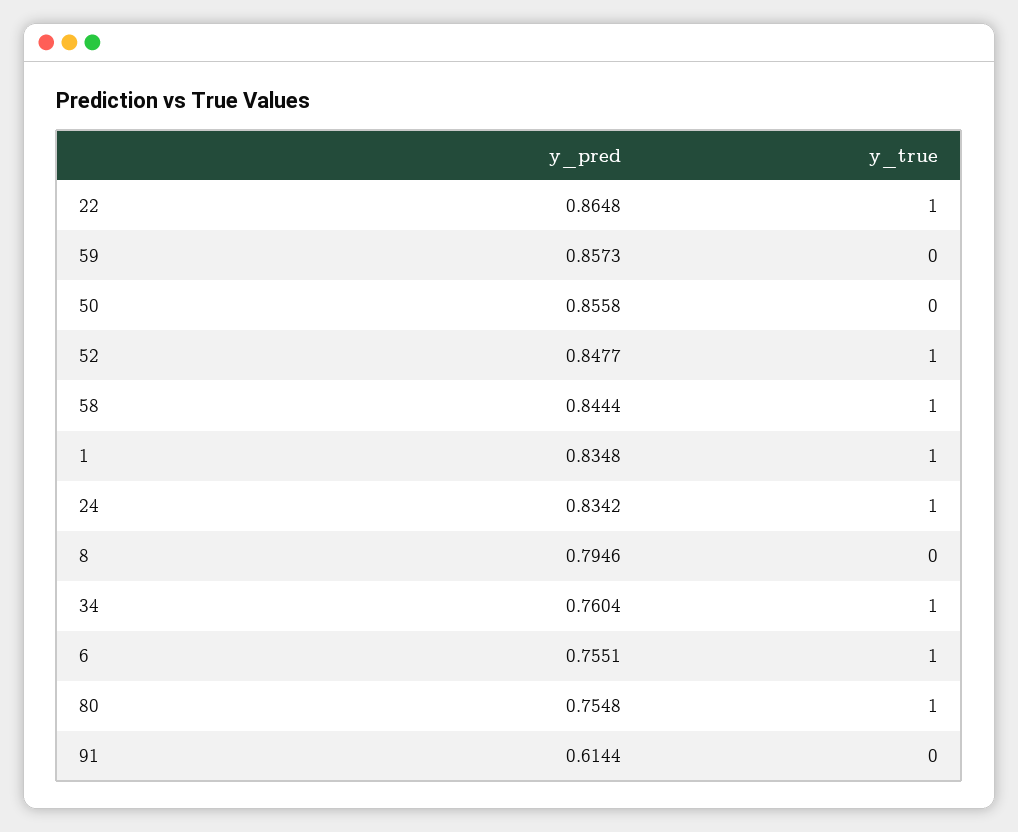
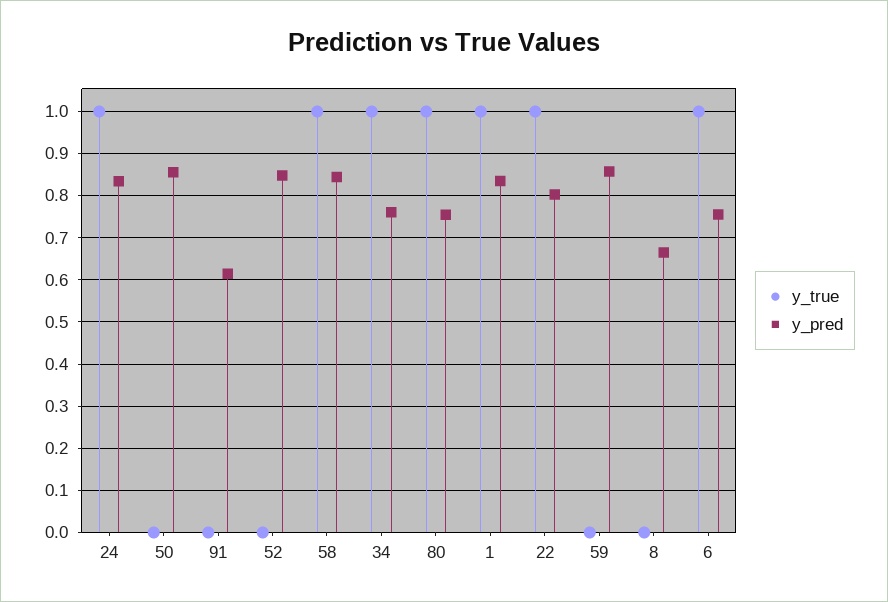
y_pred, 22: 0.8648 -> 0.8
y_true, 52: 1 -> 0
y_pred, 8: 0.7946 -> 0.66

